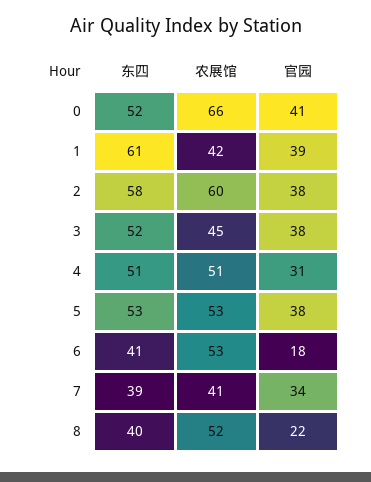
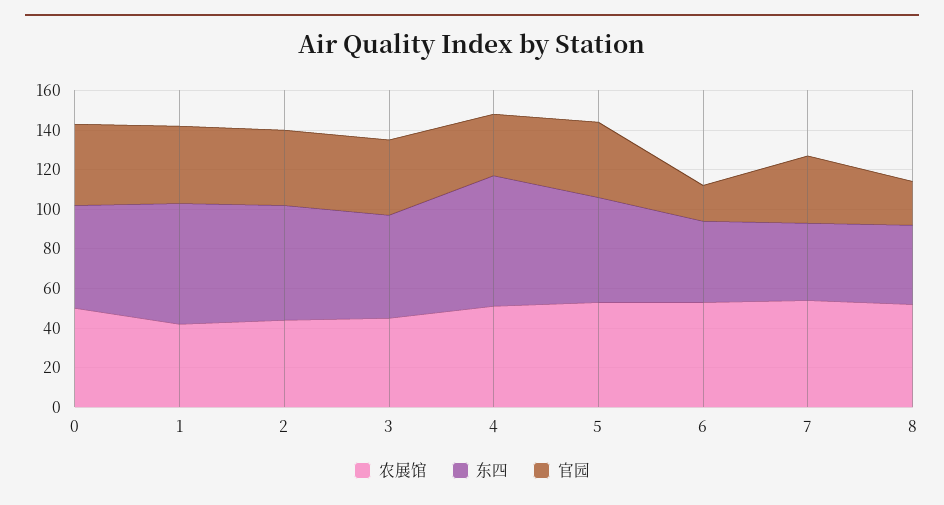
农展馆, 0: 66 -> 50
农展馆, 2: 60 -> 45
东四, 4: 51 -> 65
农展馆, 7: 41 -> 55

